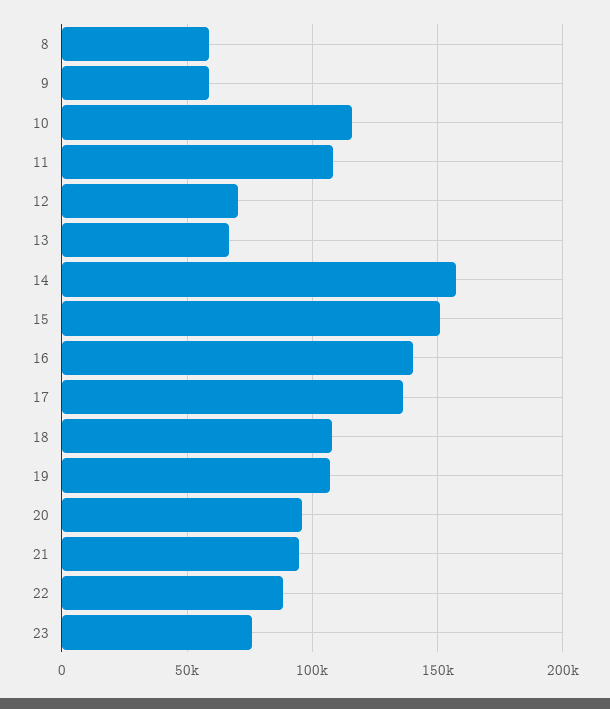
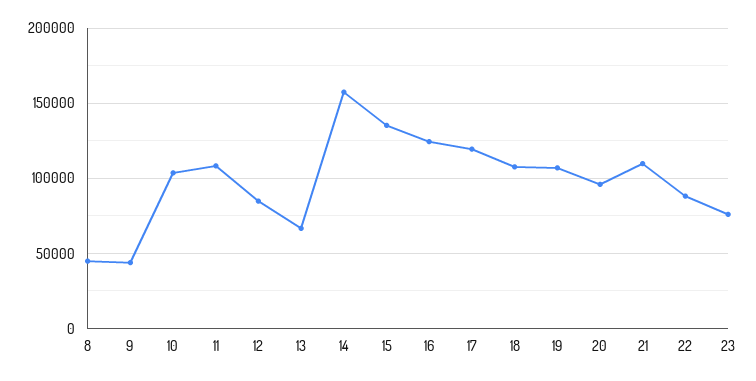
8: 60000 -> 45000
9: 60000 -> 45000
10: 115000 -> 105000
12: 70000 -> 85000
15: 150000 -> 135000
16: 140000 -> 125000
17: 135000 -> 120000
21: 95000 -> 110000

